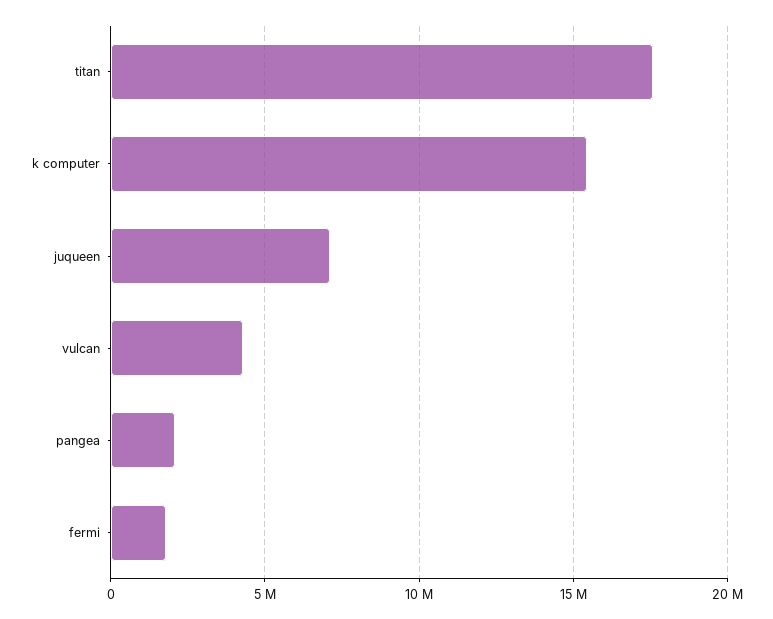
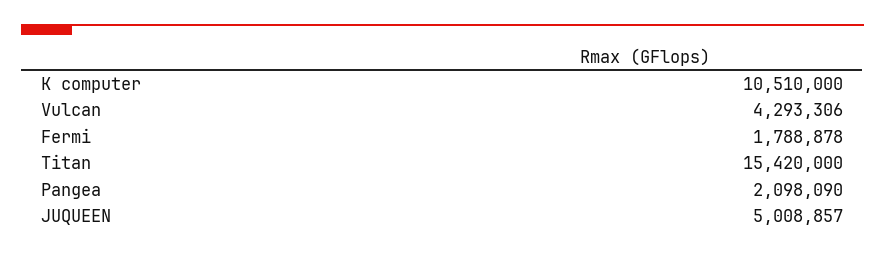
titan: 17500000 -> 15420000
k computer: 15500000 -> 10510000
juqueen: 7000000 -> 5008857

